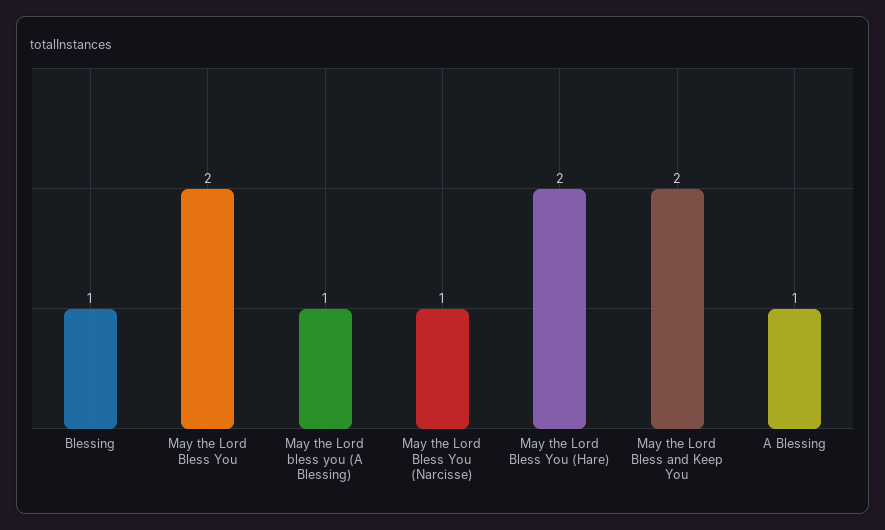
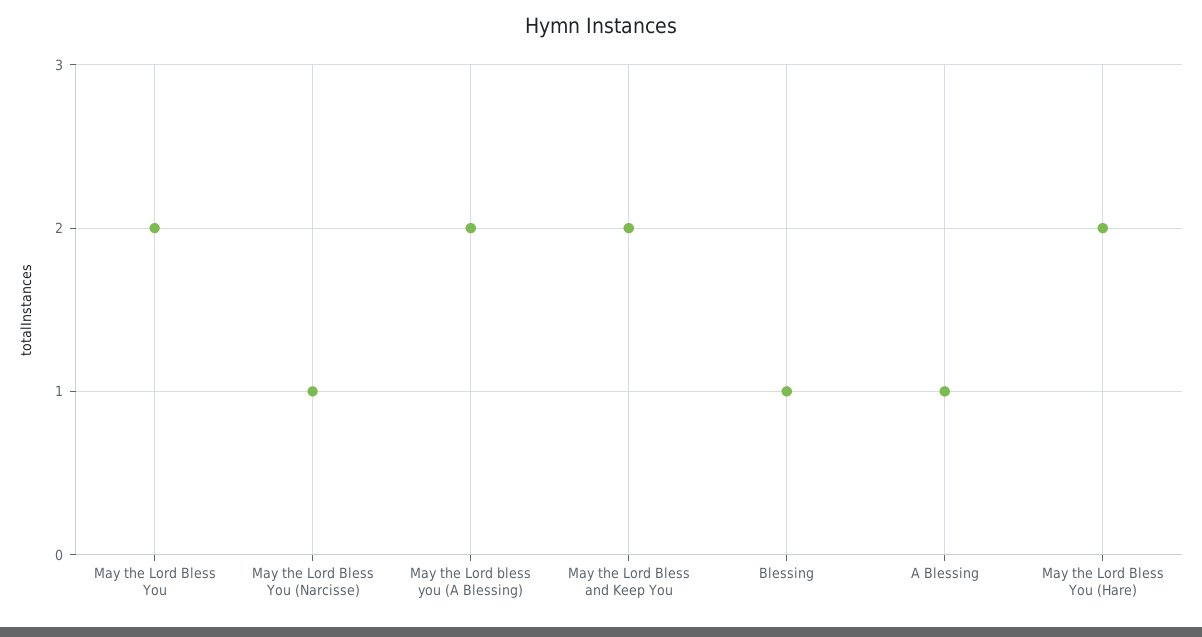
May the Lord bless you (A Blessing): 1 -> 2

